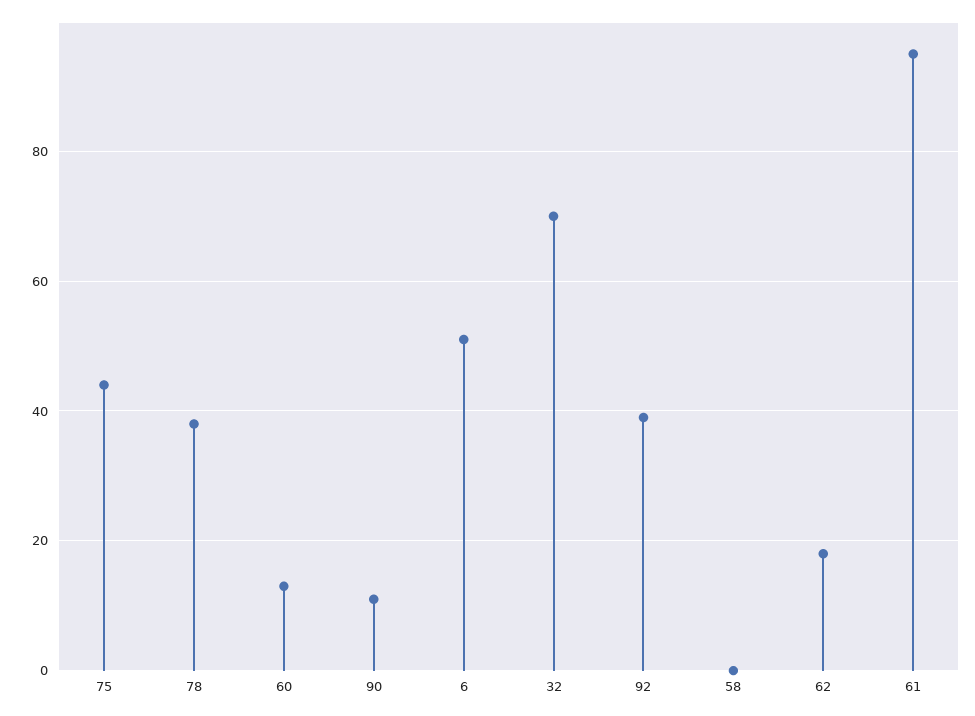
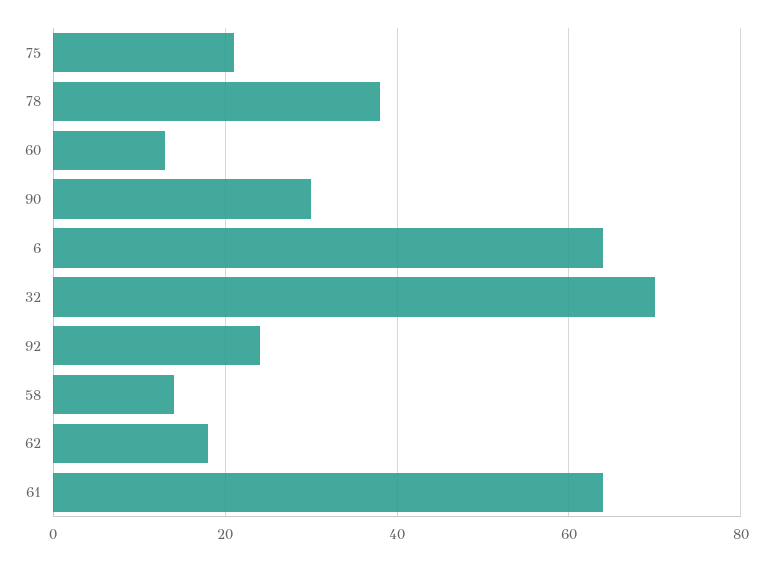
75: 45 -> 20
90: 10 -> 30
6: 50 -> 65
92: 40 -> 25
58: 0 -> 15
61: 95 -> 65

